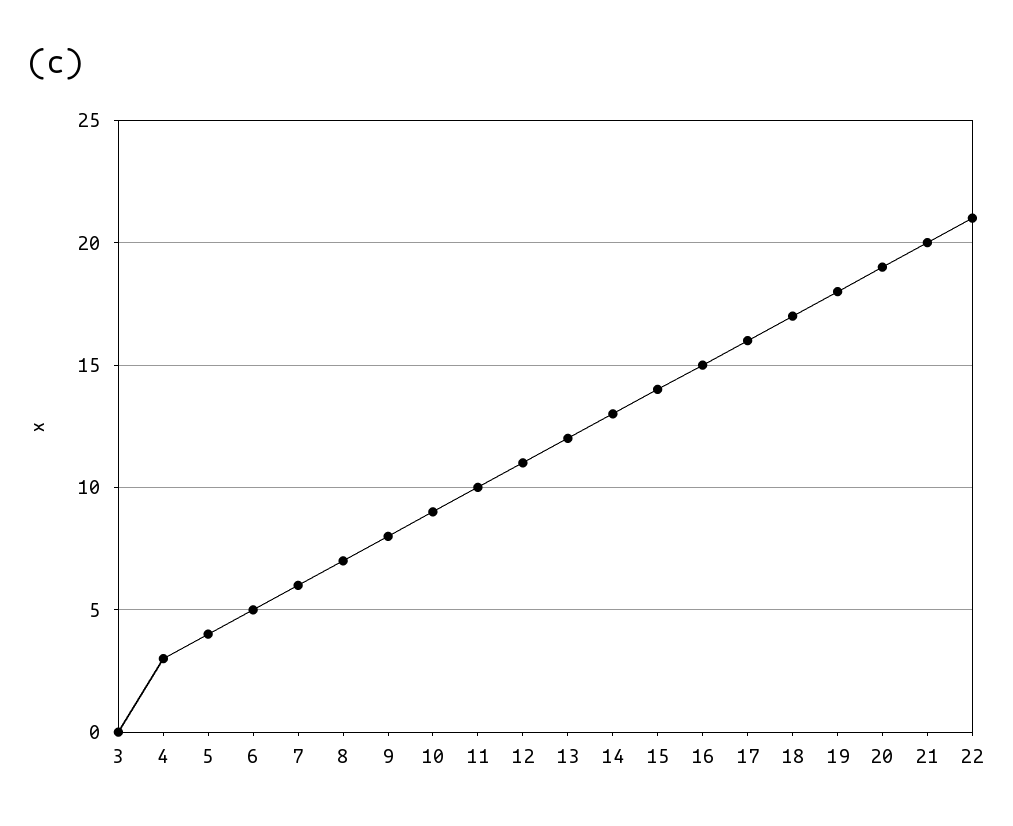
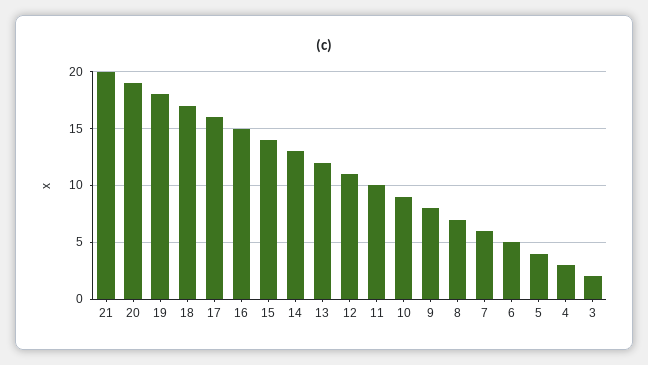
3: 0 -> 2
22: 21 -> none

